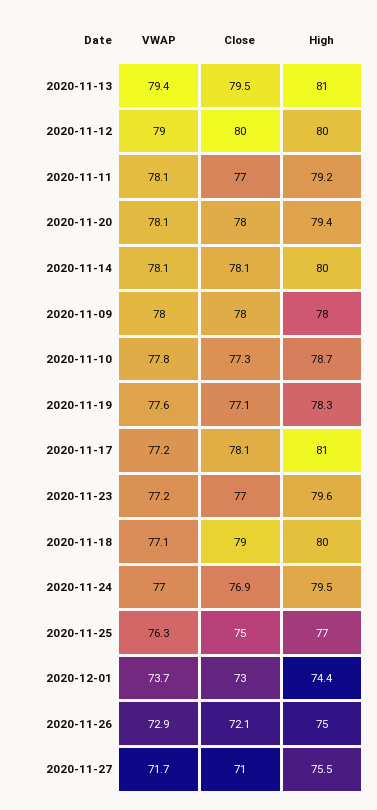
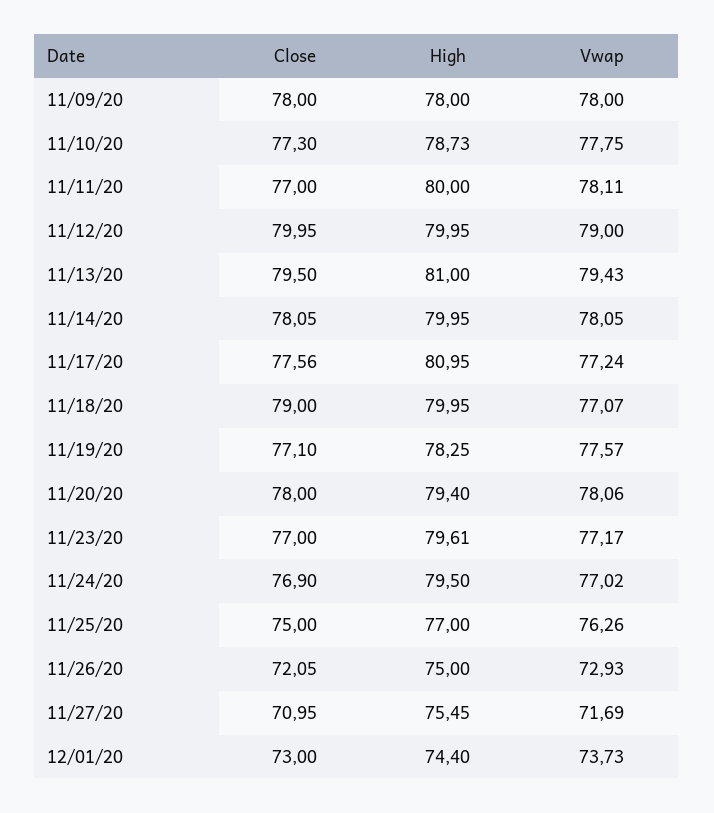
High, 2020-11-11: 79.2 -> 80
Close, 2020-11-17: 78.1 -> 77.56

